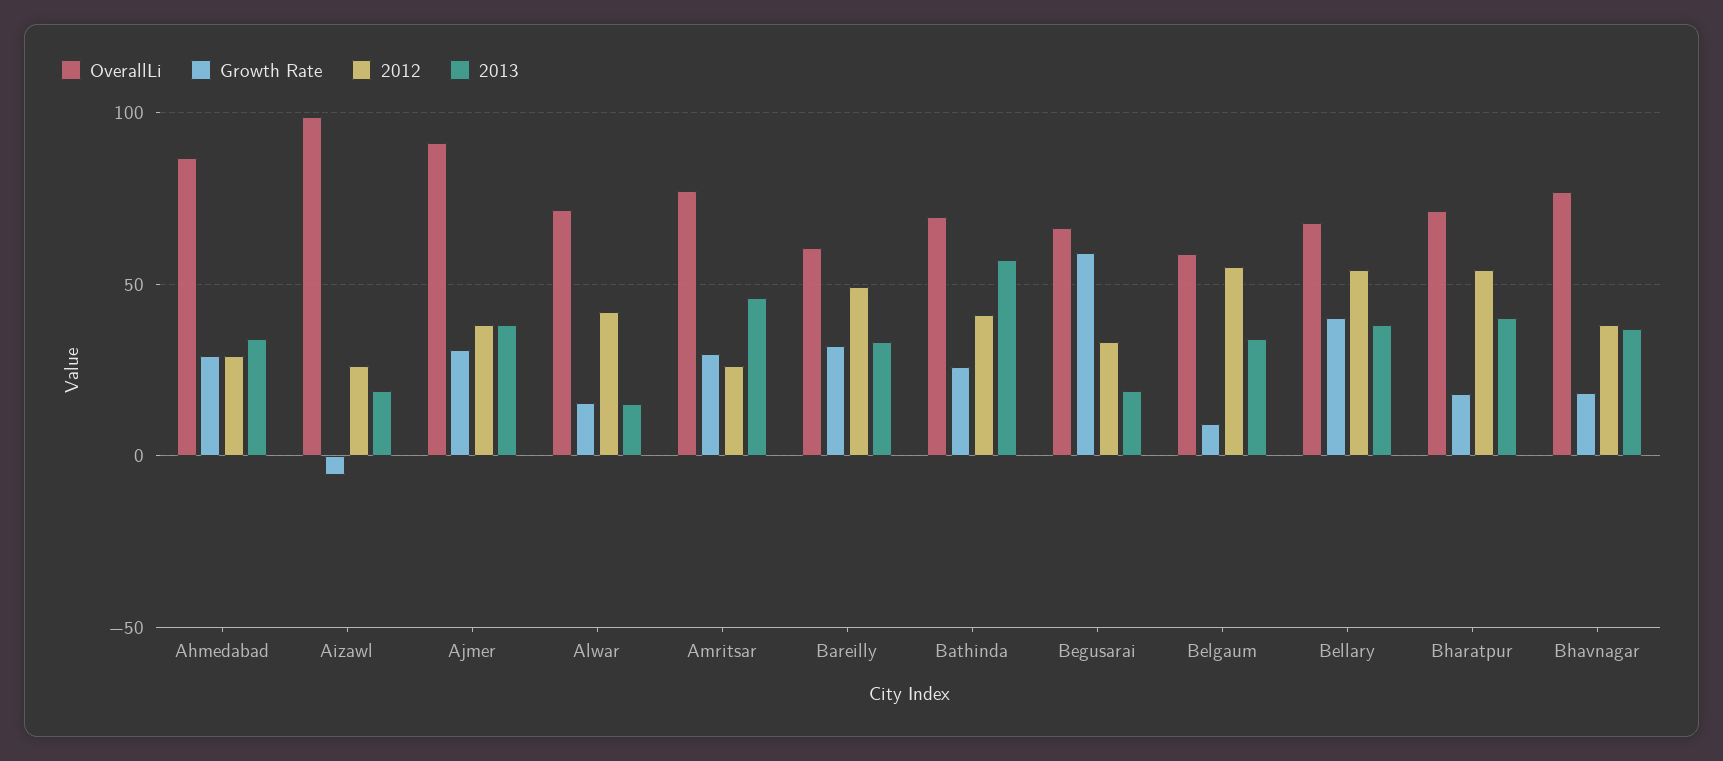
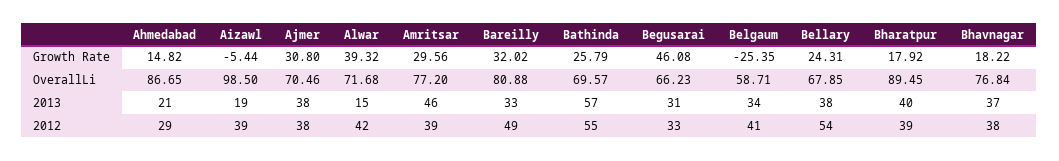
Growth Rate, Ahmedabad: 30 -> 14.82
2013, Ahmedabad: 35 -> 21
2012, Aizawl: 25 -> 39
OverallLi, Ajmer: 90 -> 70.46
Growth Rate, Alwar: 15 -> 39.32
2012, Amritsar: 25 -> 39
OverallLi, Bareilly: 60 -> 80.88
2012, Bathinda: 40 -> 55
Growth Rate, Begusarai: 60 -> 46.08
2013, Begusarai: 20 -> 31
Growth Rate, Belgaum: 10 -> -25.35
2012, Belgaum: 55 -> 41
Growth Rate, Bellary: 40 -> 24.31
OverallLi, Bharatpur: 70 -> 89.45
2012, Bharatpur: 55 -> 39

